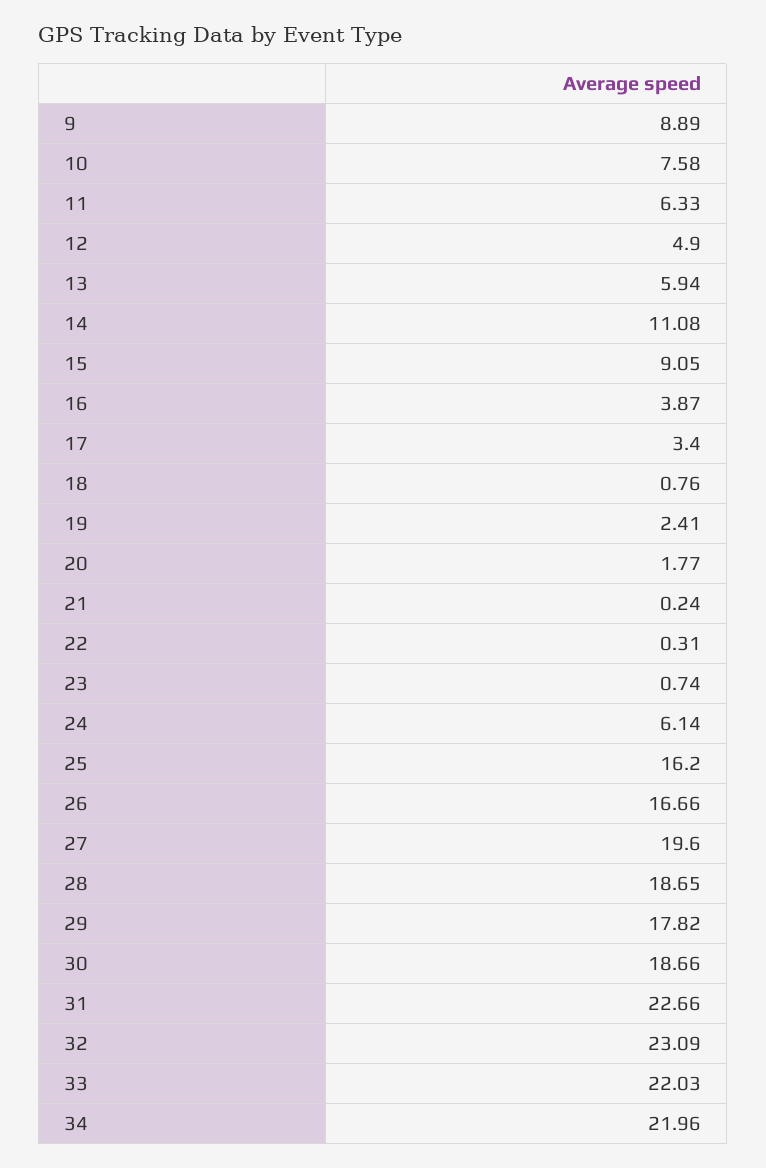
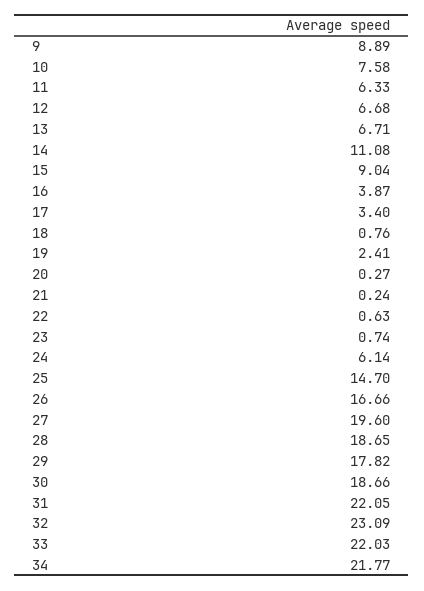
12: 4.9 -> 6.68
13: 5.94 -> 6.71
15: 9.05 -> 9.04
20: 1.77 -> 0.27
22: 0.31 -> 0.63
25: 16.2 -> 14.7
31: 22.66 -> 22.05
34: 21.96 -> 21.77

